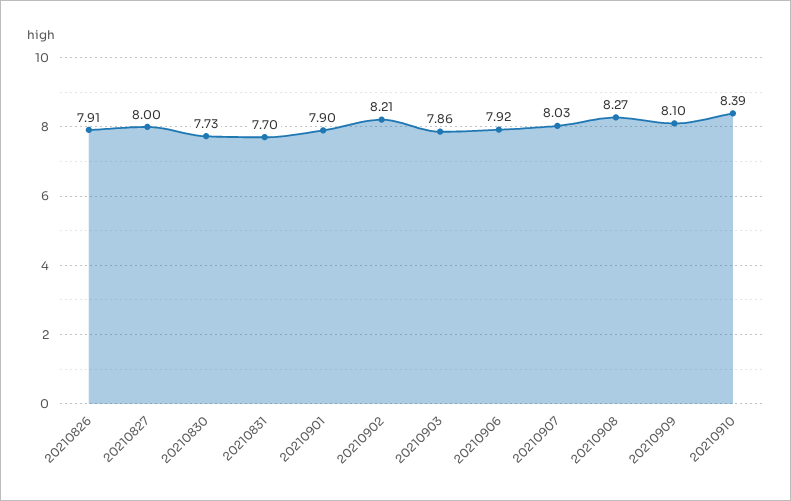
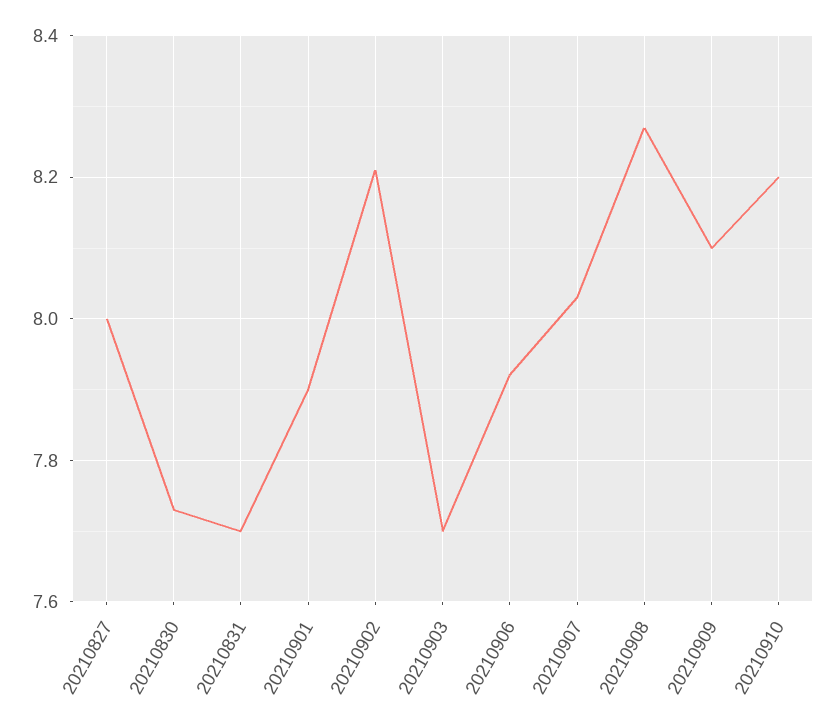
20210826: 7.91 -> none
20210903: 7.86 -> 7.7
20210910: 8.39 -> 8.2

